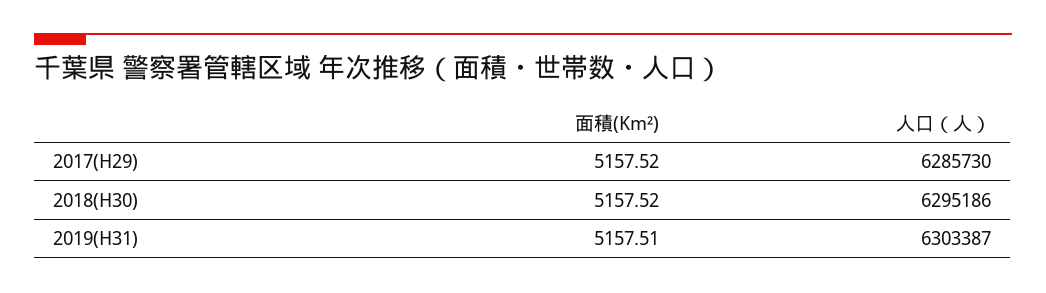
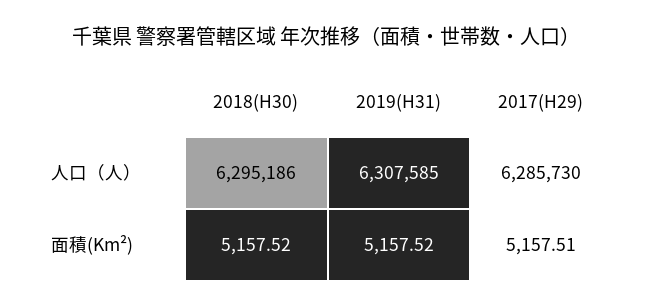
面積(Km²), 2017(H29): 5157.52 -> 5157.51
面積(Km²), 2019(H31): 5157.51 -> 5157.52
人口（人）, 2019(H31): 6303387 -> 6307585

